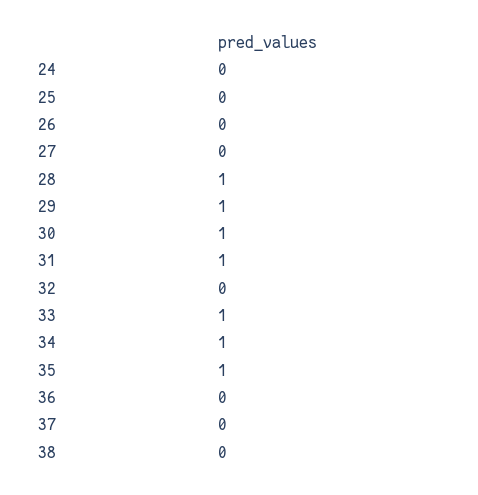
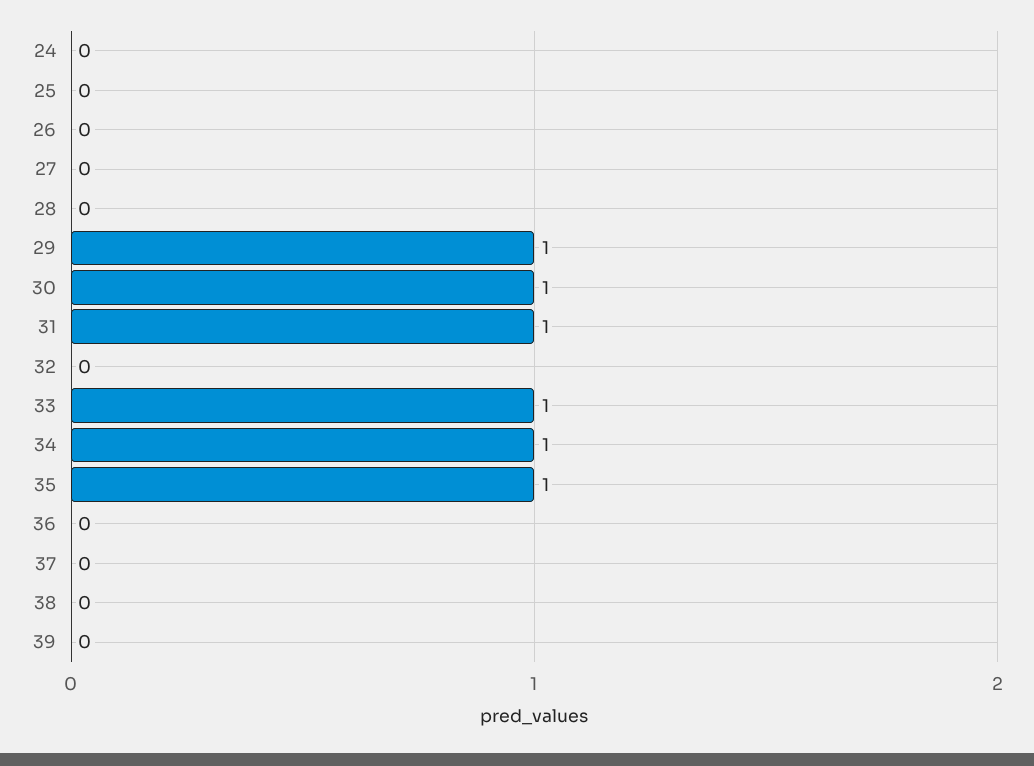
28: 1 -> 0
39: none -> 0

